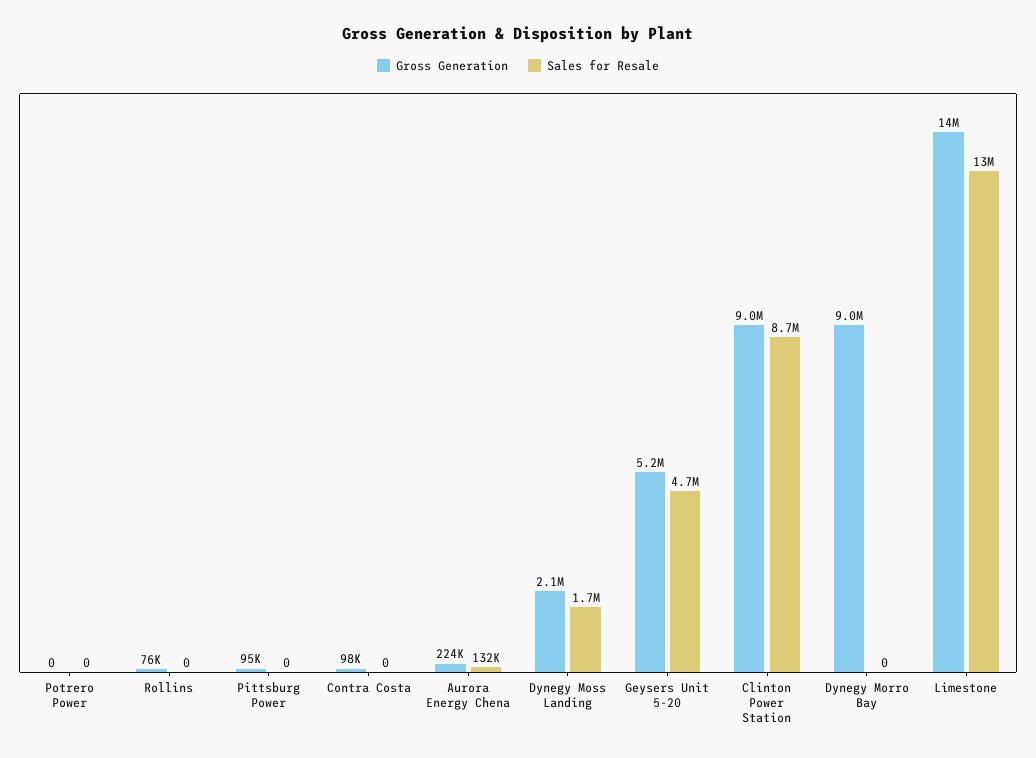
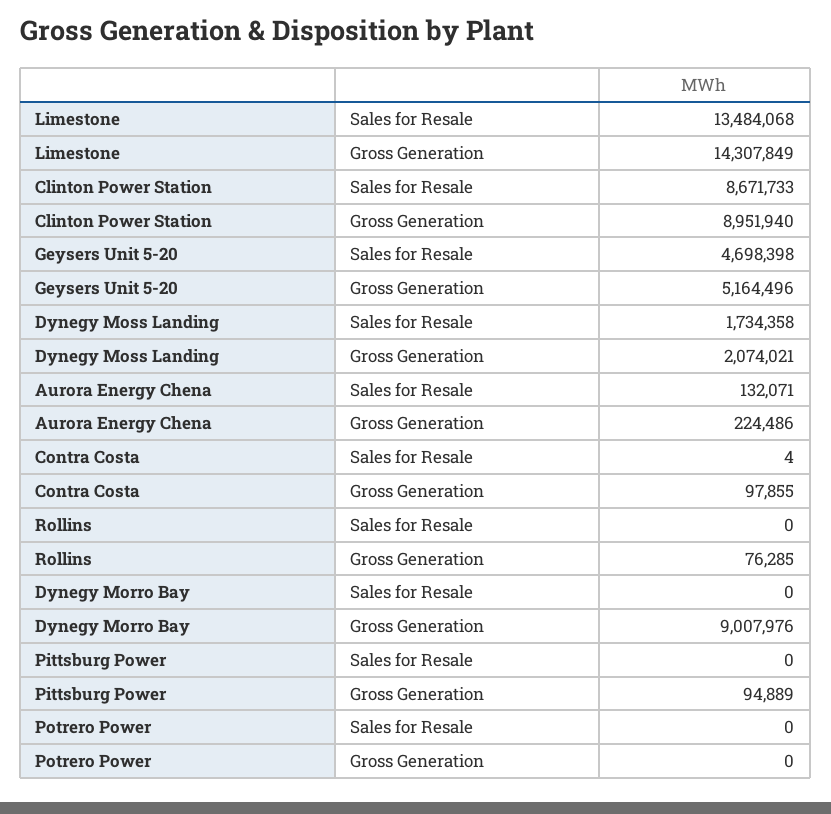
Sales for Resale, Contra Costa: 0 -> 4

